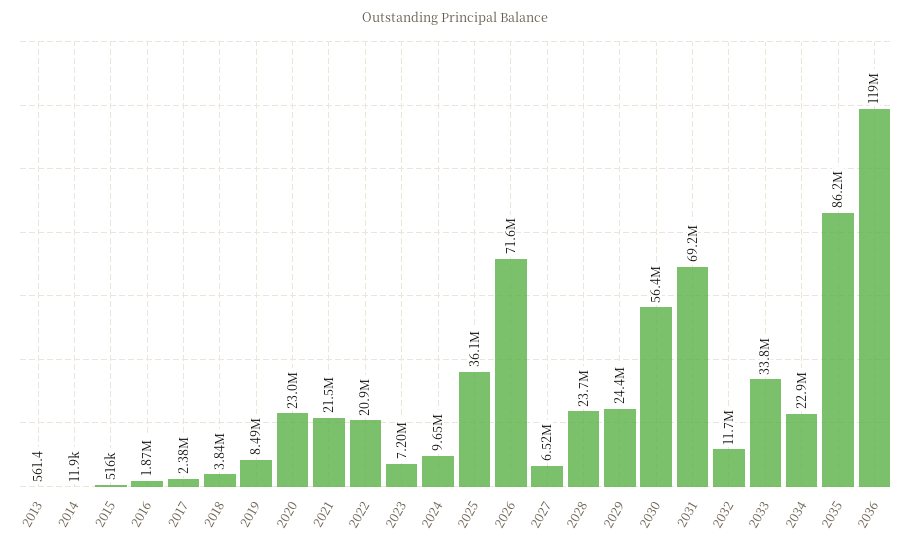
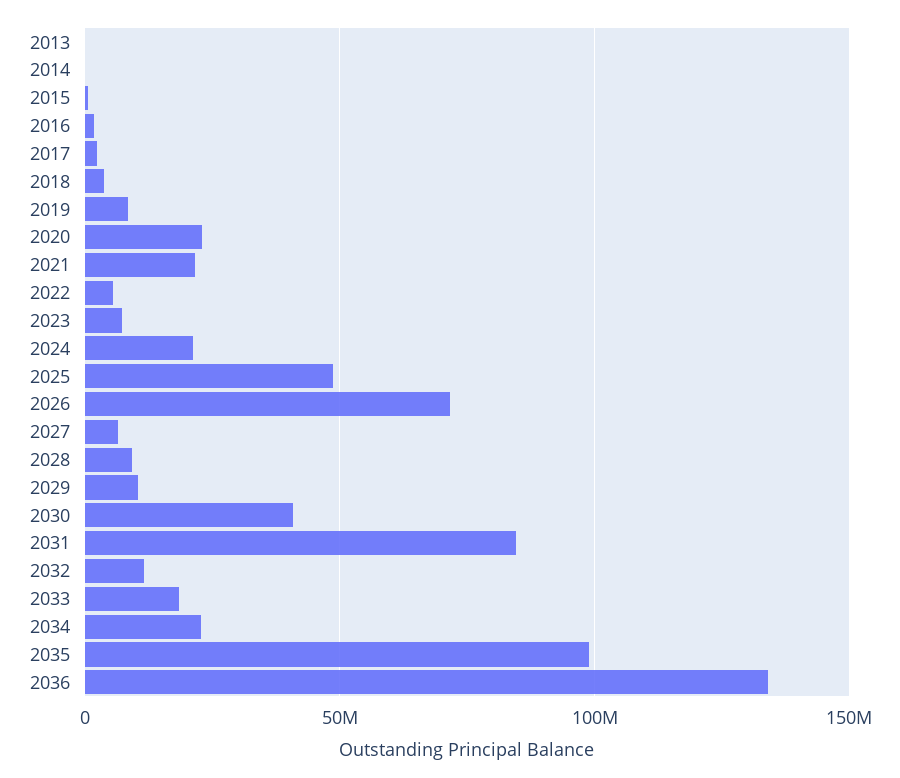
2022: 20900000 -> 5000000
2024: 9650000 -> 20000000
2025: 36100000 -> 50000000
2028: 23700000 -> 10000000
2029: 24400000 -> 10000000
2030: 56400000 -> 40000000
2031: 69200000 -> 85000000
2033: 33800000 -> 20000000
2035: 86200000 -> 100000000
2036: 119000000 -> 135000000

